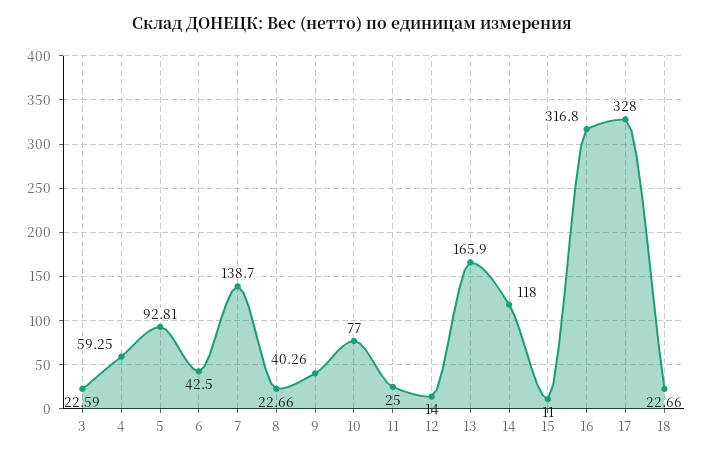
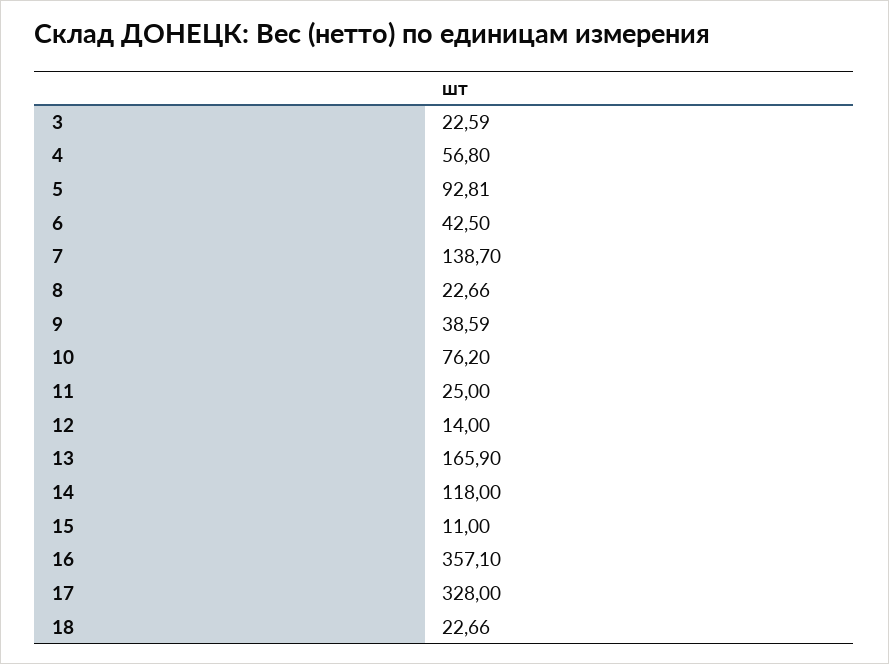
4: 59.25 -> 56.8
9: 40.26 -> 38.59
10: 77 -> 76.2
16: 316.8 -> 357.1

